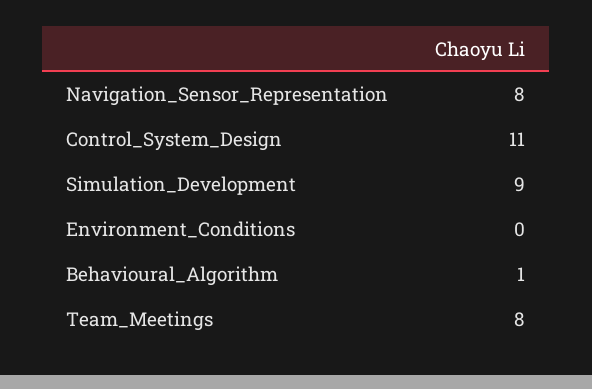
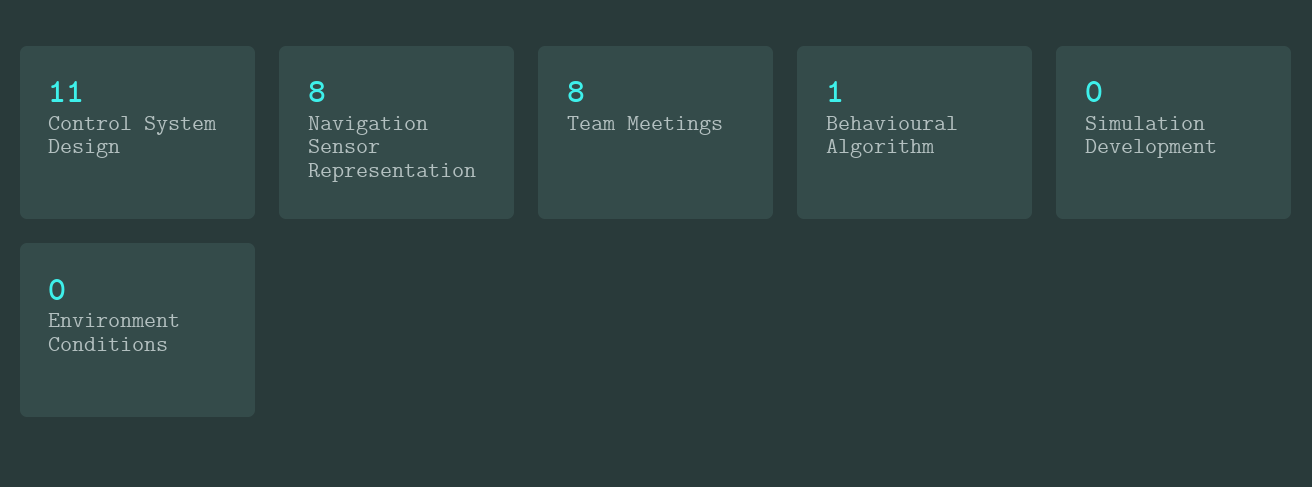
Simulation_Development: 9 -> 0

